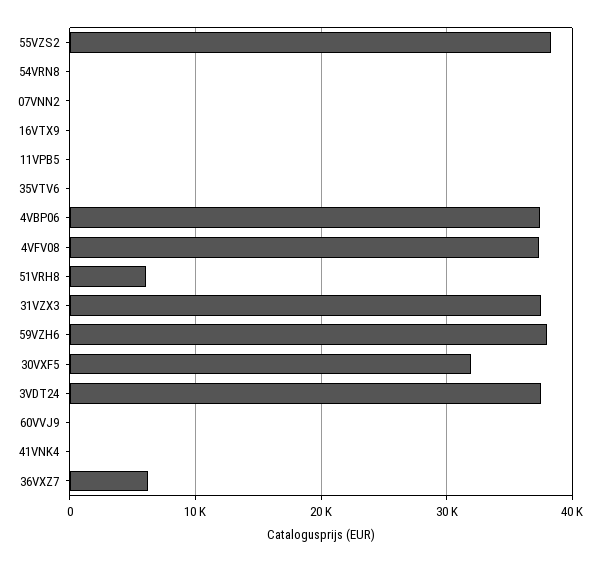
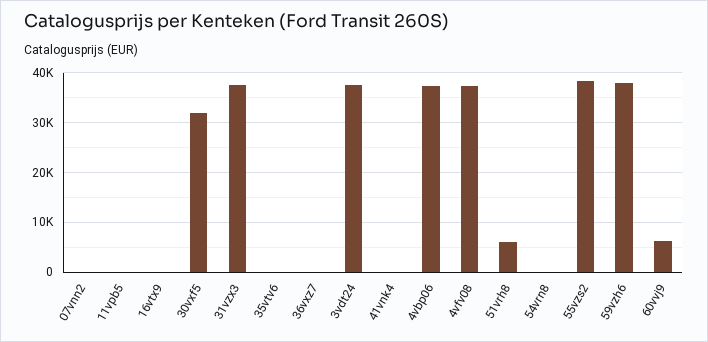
60VVJ9: 0 -> 6000
36VXZ7: 6000 -> 0

